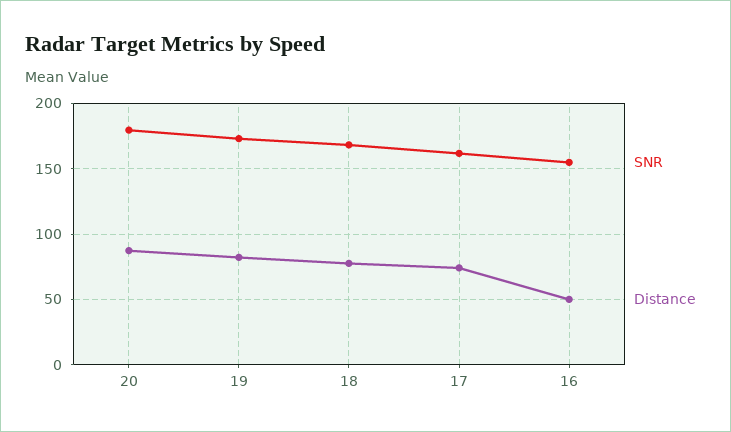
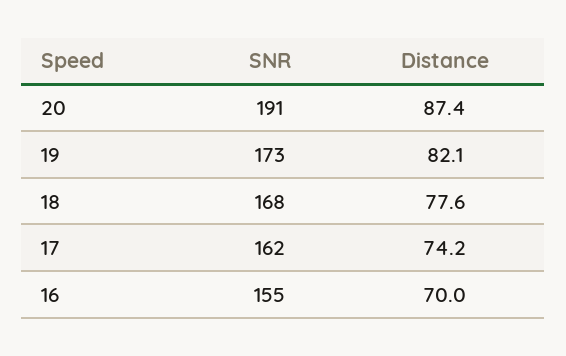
SNR, 20: 180 -> 191
Distance, 16: 50 -> 70

